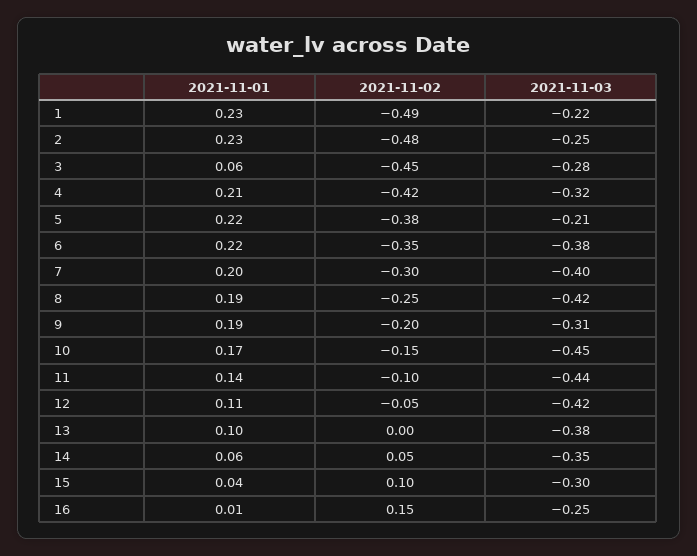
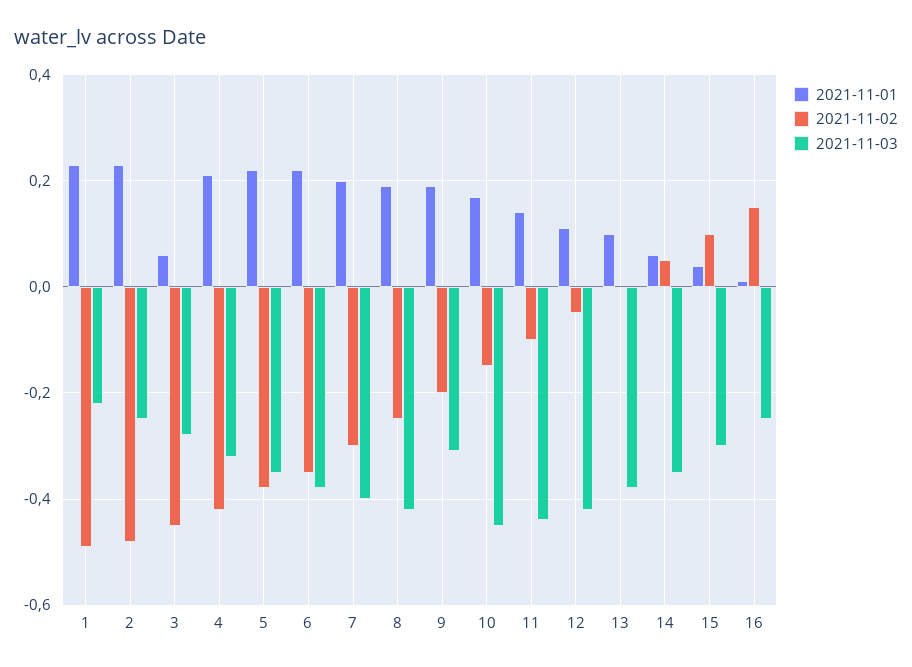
2021-11-03, 5: -0.21 -> -0.35

